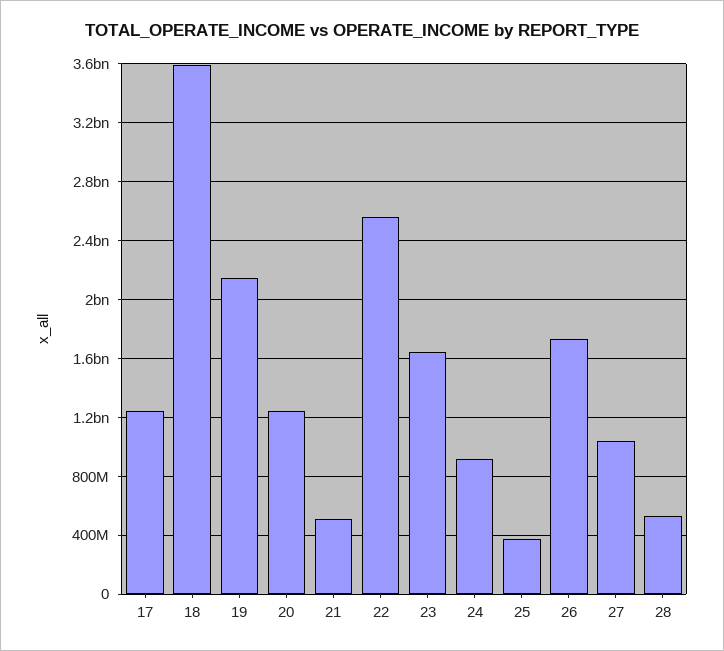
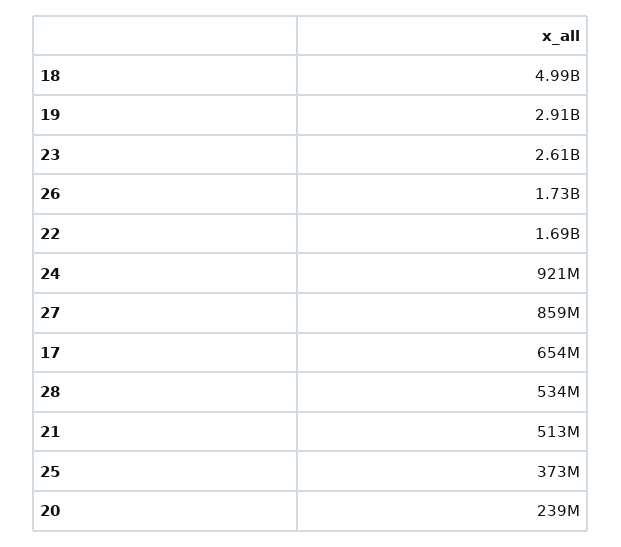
17: 1250000000 -> 654000000
18: 3600000000 -> 4990000000
19: 2150000000 -> 2910000000
20: 1250000000 -> 239000000
22: 2550000000 -> 1690000000
23: 1650000000 -> 2610000000
27: 1050000000 -> 859000000

